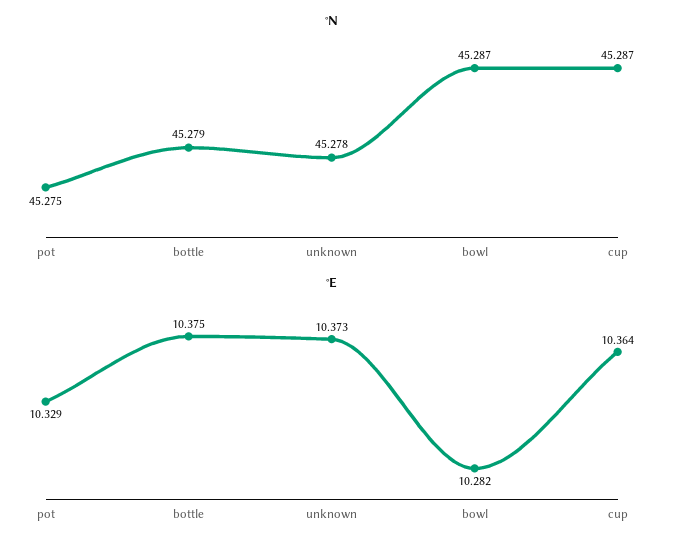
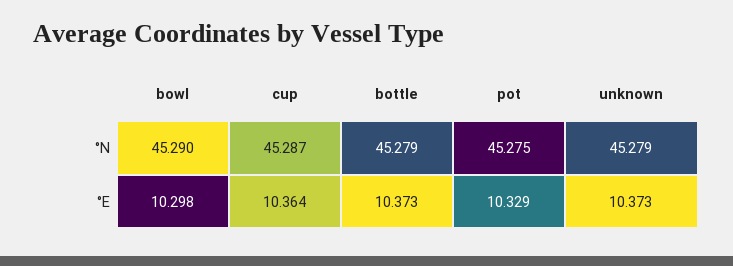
°N, unknown: 45.278 -> 45.279
°N, bowl: 45.287 -> 45.29
°E, bottle: 10.375 -> 10.373
°E, bowl: 10.282 -> 10.298

